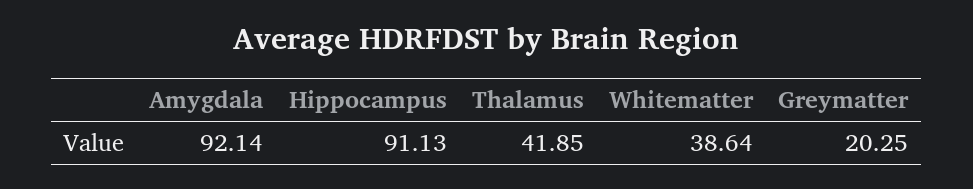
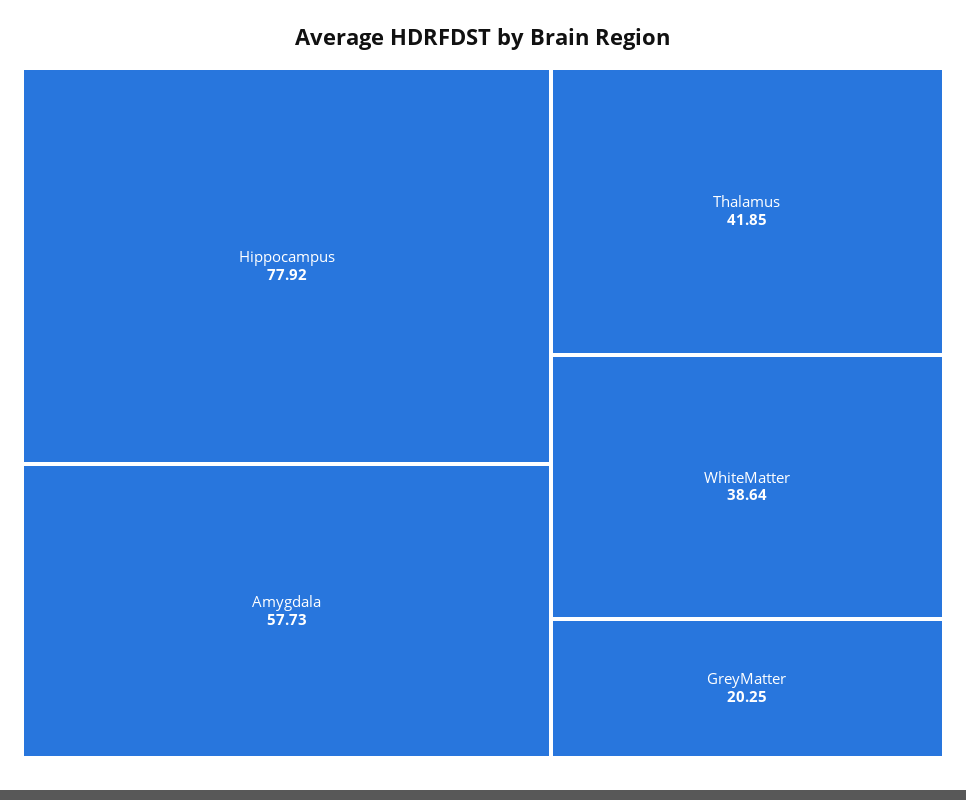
Amygdala: 92.14 -> 57.73
Hippocampus: 91.13 -> 77.92

